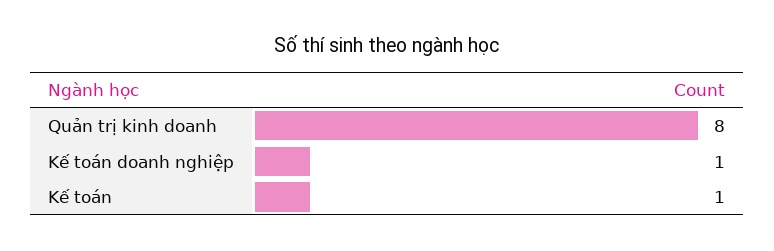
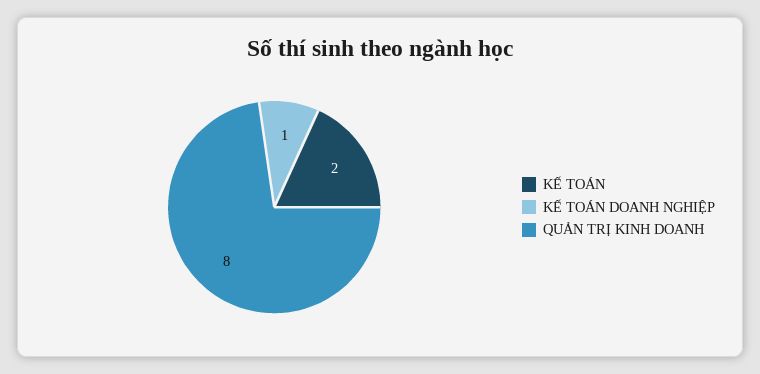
Kế toán: 1 -> 2

